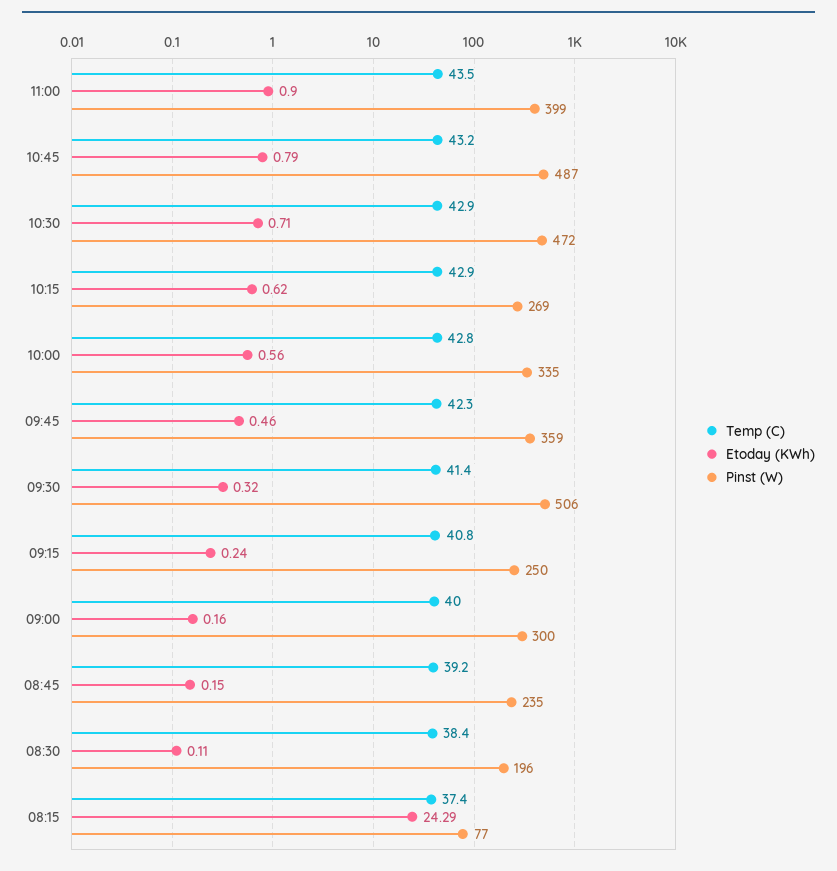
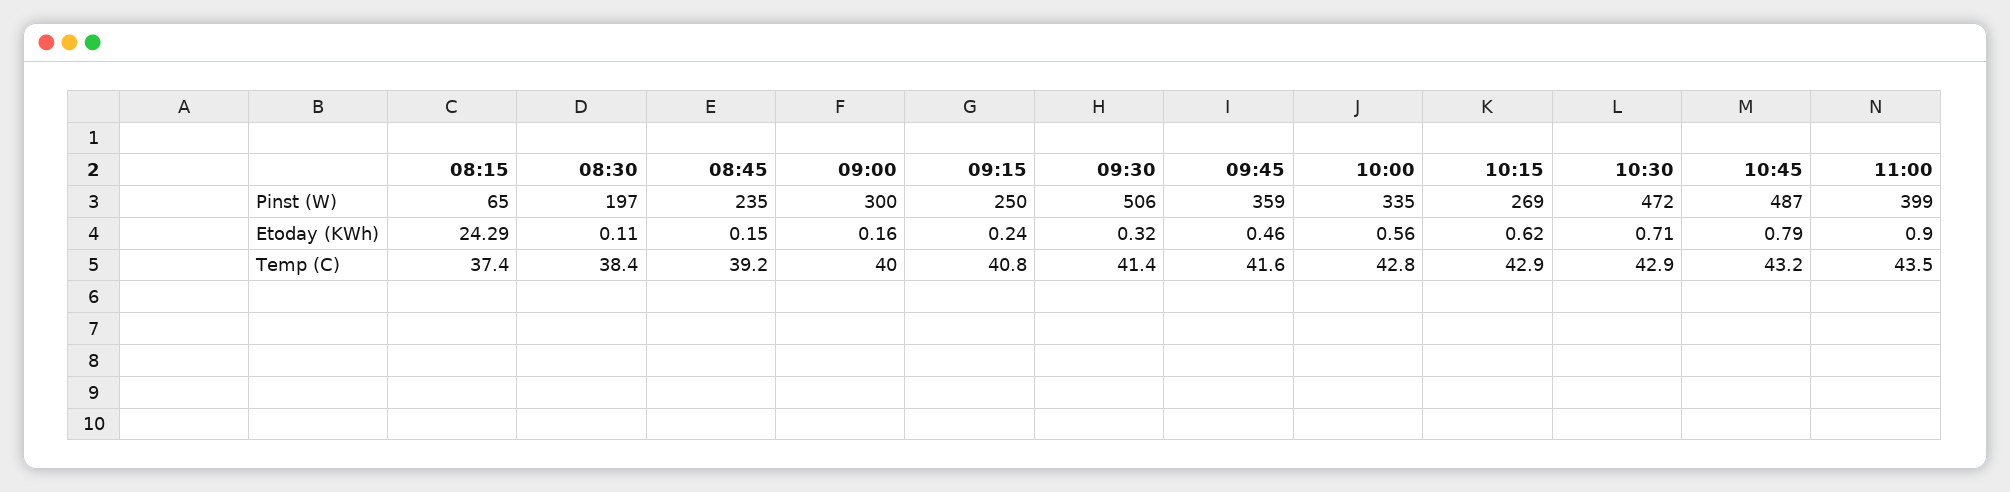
Temp (C), 09:45: 42.3 -> 41.6
Pinst (W), 08:30: 196 -> 197
Pinst (W), 08:15: 77 -> 65

